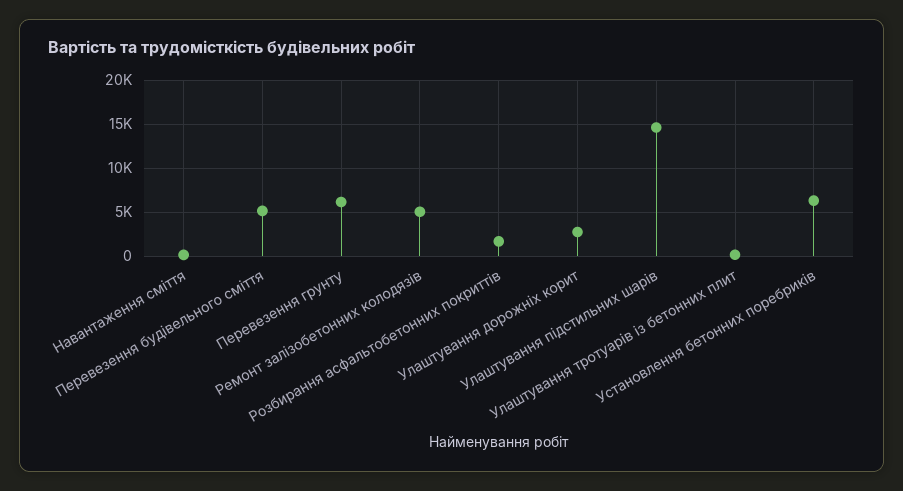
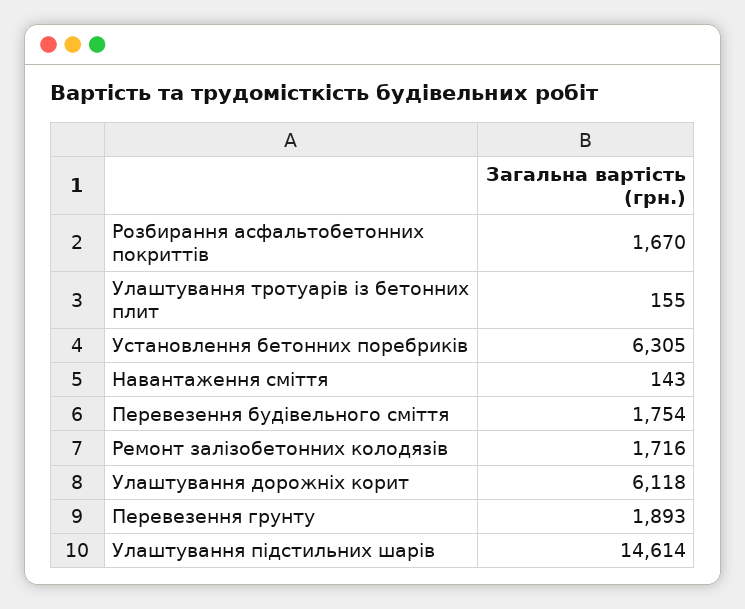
Перевезення будівельного сміття: 5000 -> 1754
Перевезення грунту: 6000 -> 1893
Ремонт залізобетонних колодязів: 5000 -> 1716
Улаштування дорожніх корит: 3000 -> 6118

